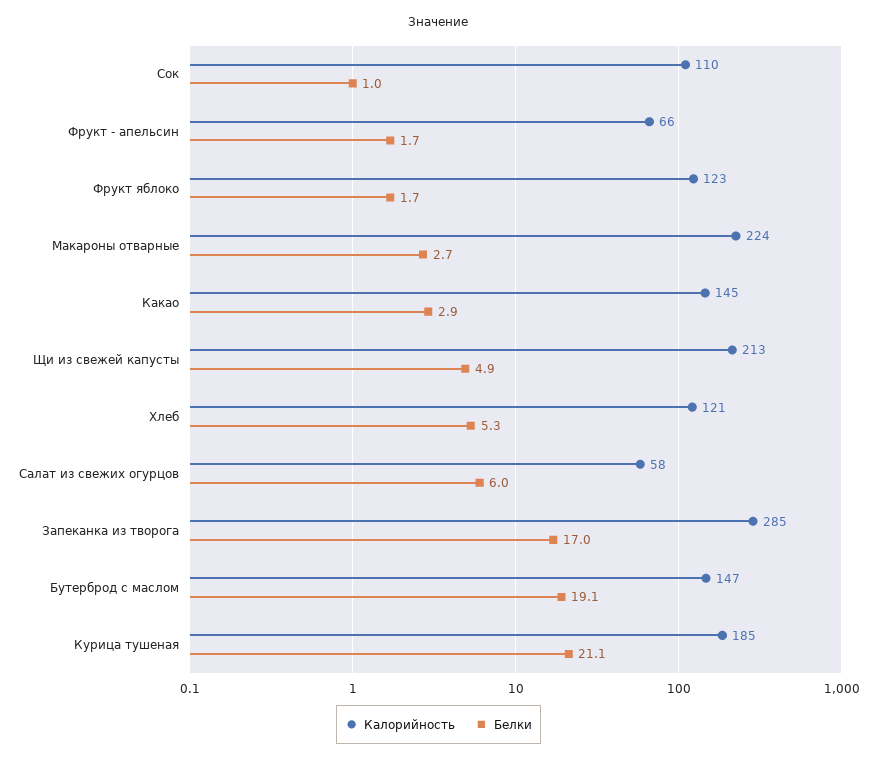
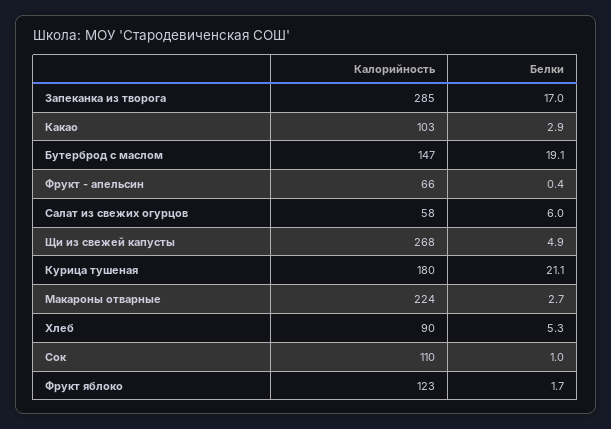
Белки, Фрукт - апельсин: 1.7 -> 0.4
Калорийность, Какао: 145 -> 103
Калорийность, Щи из свежей капусты: 213 -> 268
Калорийность, Хлеб: 121 -> 90
Калорийность, Курица тушеная: 185 -> 180

